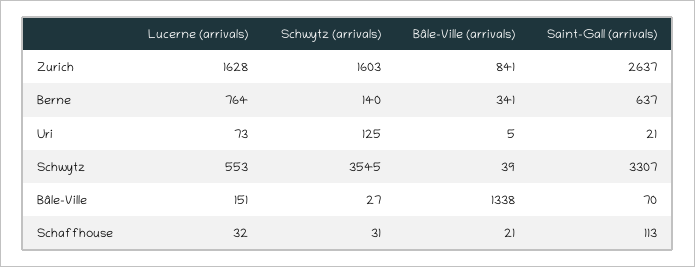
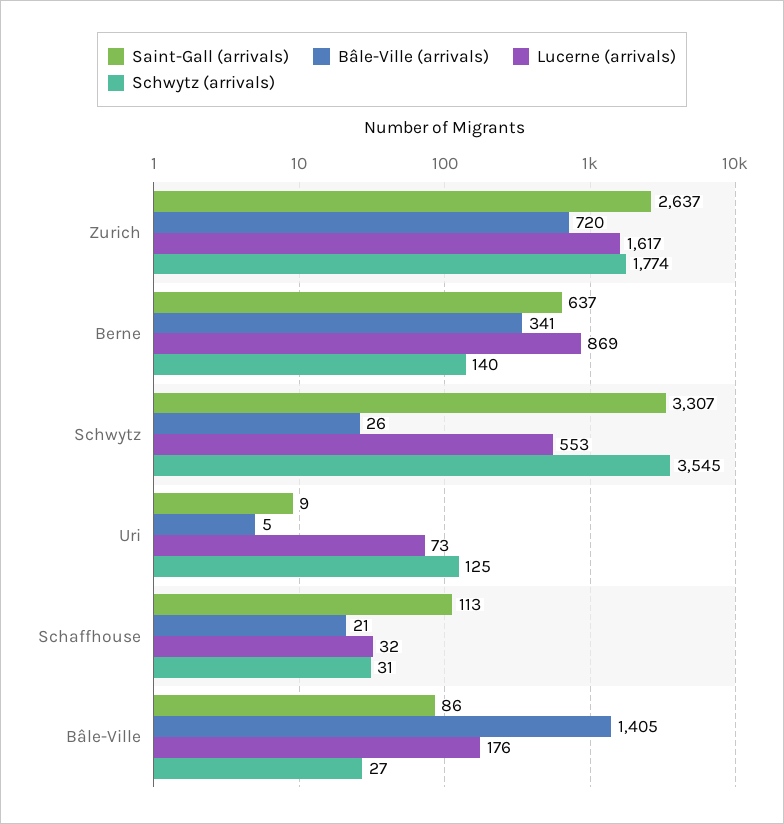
Lucerne (arrivals), Zurich: 1628 -> 1617
Schwytz (arrivals), Zurich: 1603 -> 1774
Bâle-Ville (arrivals), Zurich: 841 -> 720
Lucerne (arrivals), Berne: 764 -> 869
Saint-Gall (arrivals), Uri: 21 -> 9
Bâle-Ville (arrivals), Schwytz: 39 -> 26
Lucerne (arrivals), Bâle-Ville: 151 -> 176
Bâle-Ville (arrivals), Bâle-Ville: 1338 -> 1405
Saint-Gall (arrivals), Bâle-Ville: 70 -> 86

